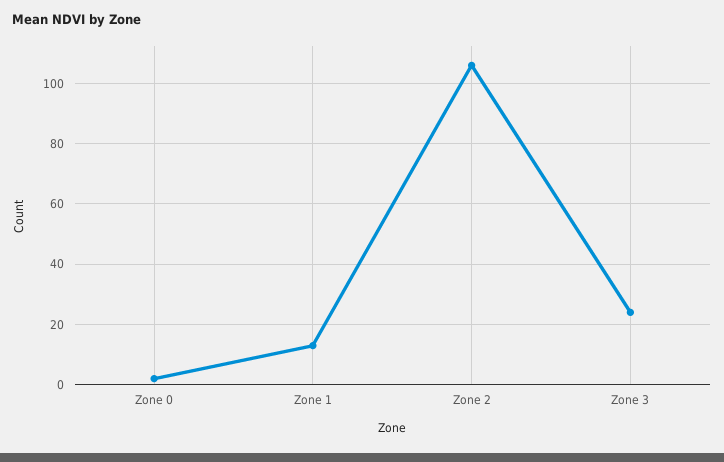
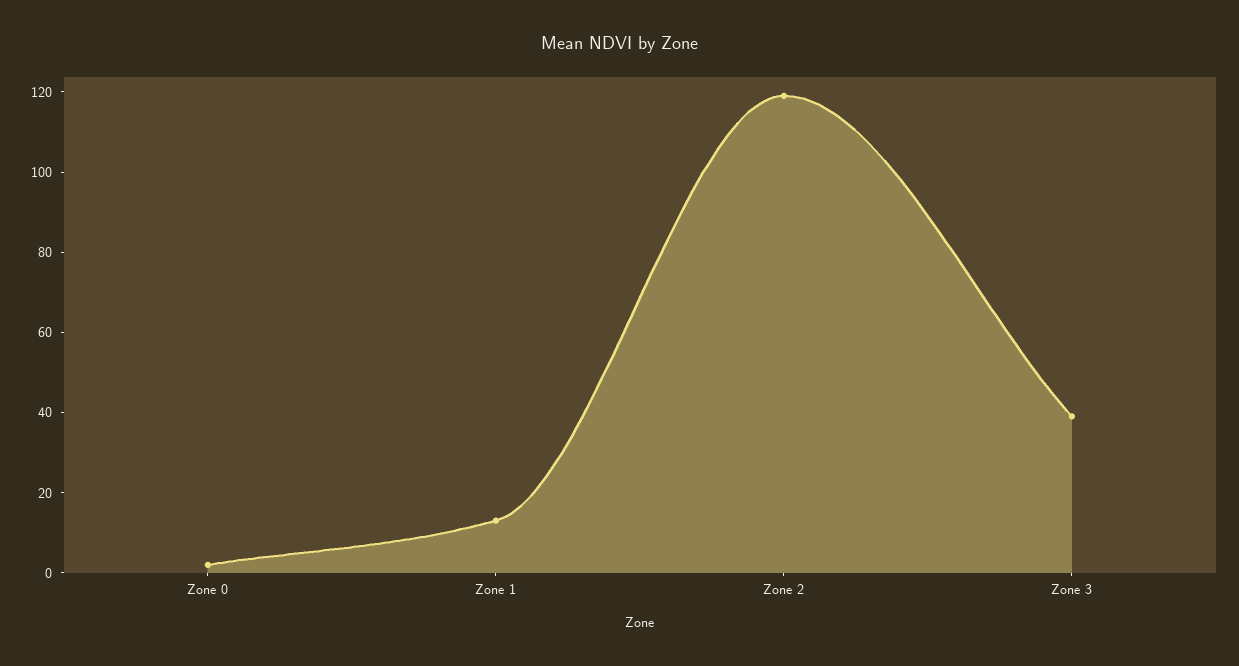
Zone 2: 105 -> 120
Zone 3: 25 -> 40

